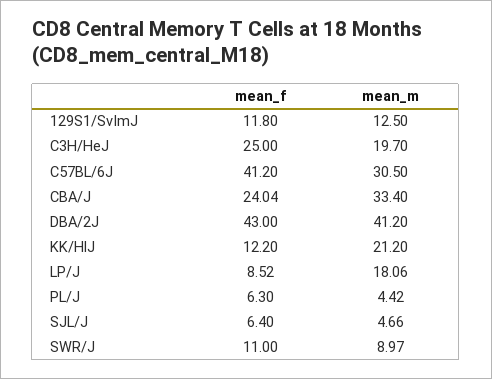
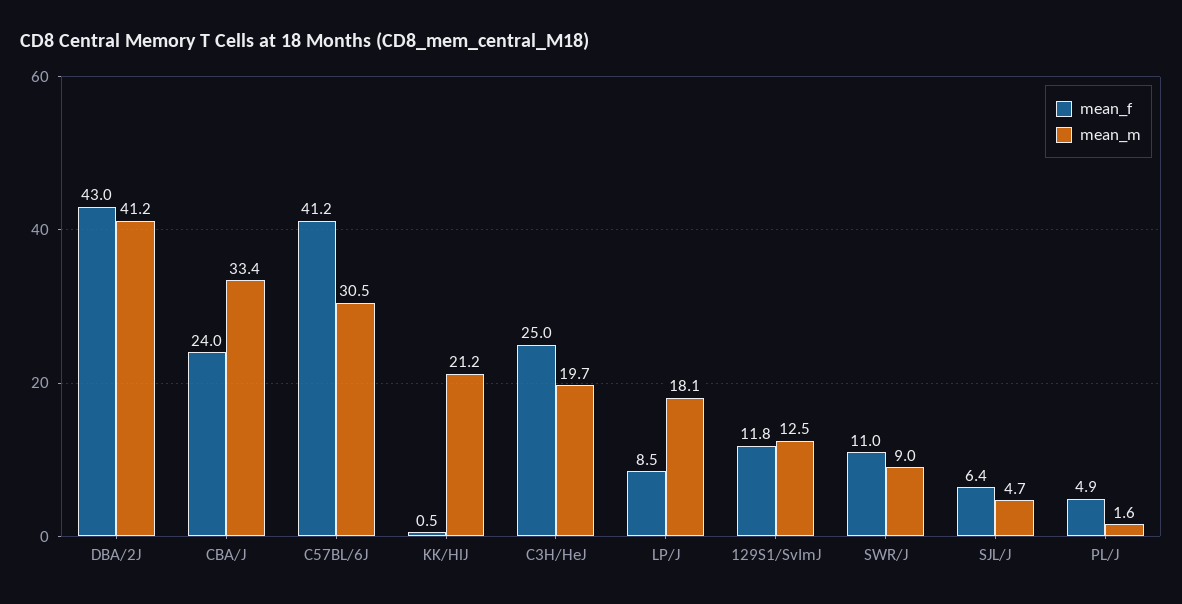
mean_f, KK/HlJ: 12.2 -> 0.5
mean_f, PL/J: 6.3 -> 4.9
mean_m, PL/J: 4.42 -> 1.6

